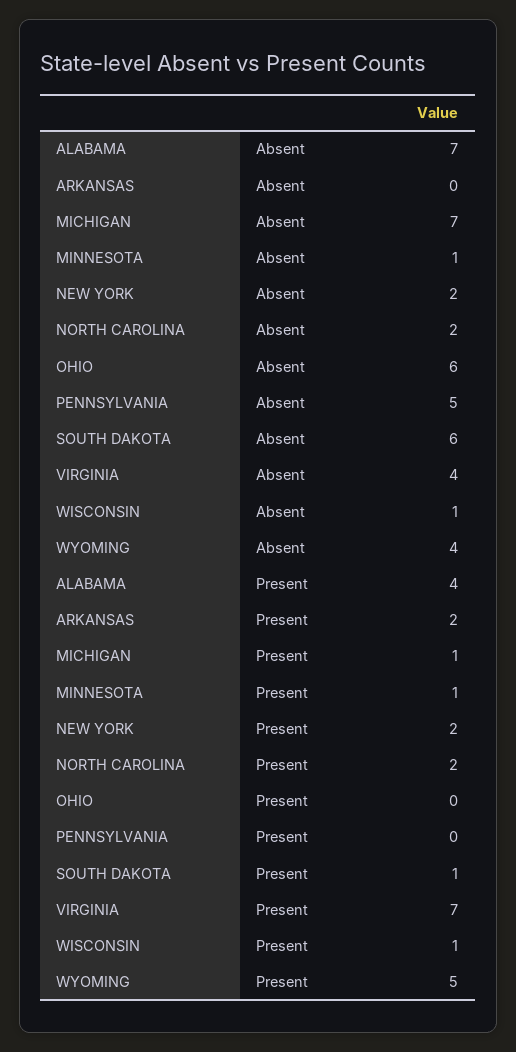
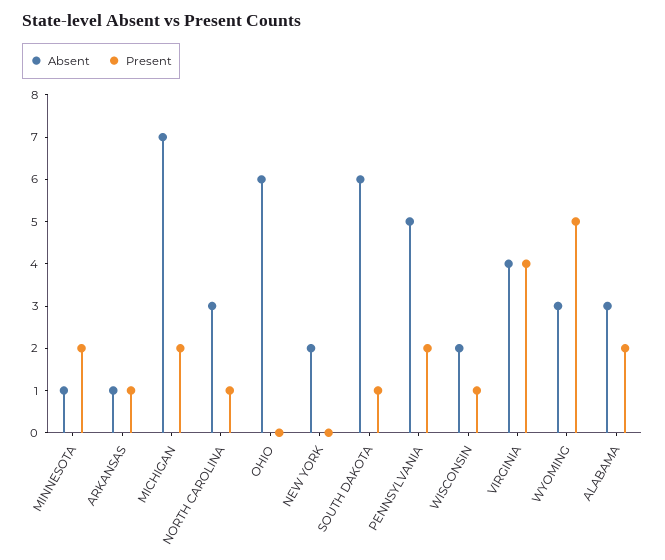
Absent, ALABAMA: 7 -> 3
Absent, ARKANSAS: 0 -> 1
Absent, NORTH CAROLINA: 2 -> 3
Absent, WISCONSIN: 1 -> 2
Absent, WYOMING: 4 -> 3
Present, ALABAMA: 4 -> 2
Present, ARKANSAS: 2 -> 1
Present, MICHIGAN: 1 -> 2
Present, MINNESOTA: 1 -> 2
Present, NEW YORK: 2 -> 0
Present, NORTH CAROLINA: 2 -> 1
Present, PENNSYLVANIA: 0 -> 2
Present, VIRGINIA: 7 -> 4

